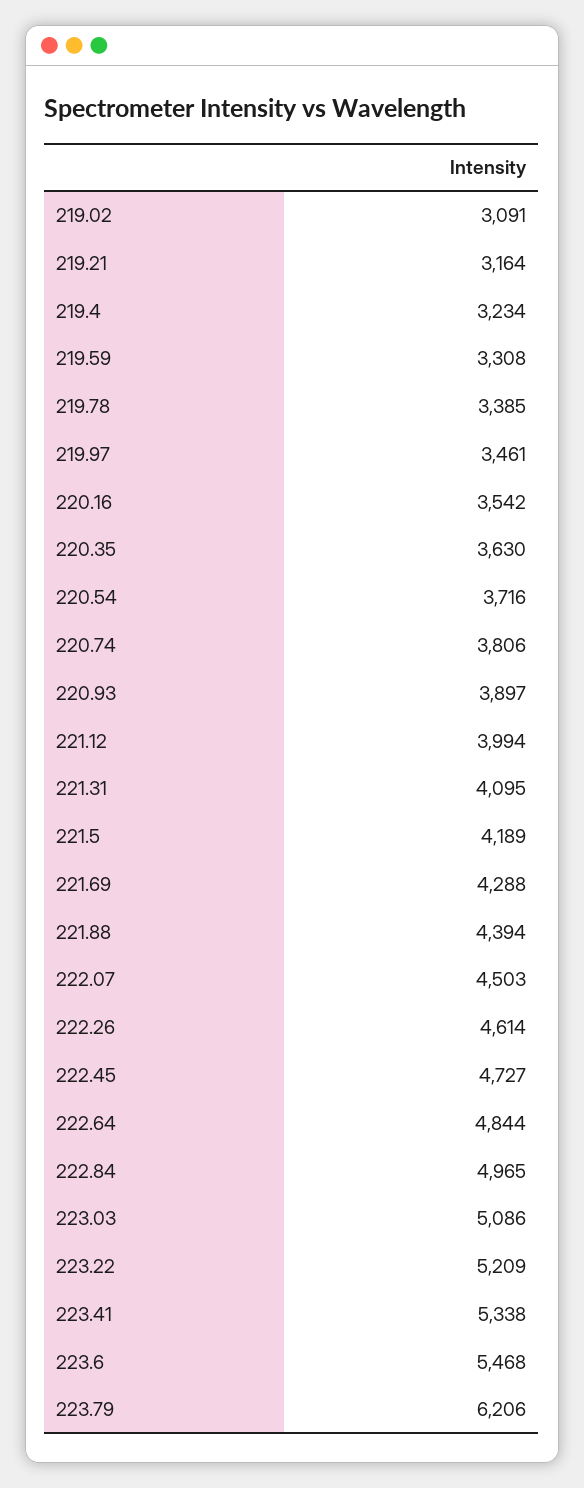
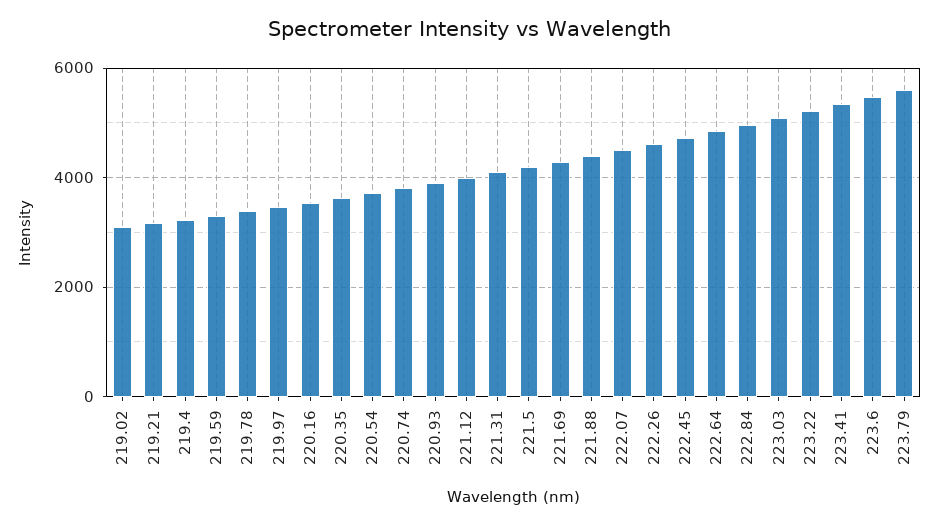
223.79: 6206 -> 5600

